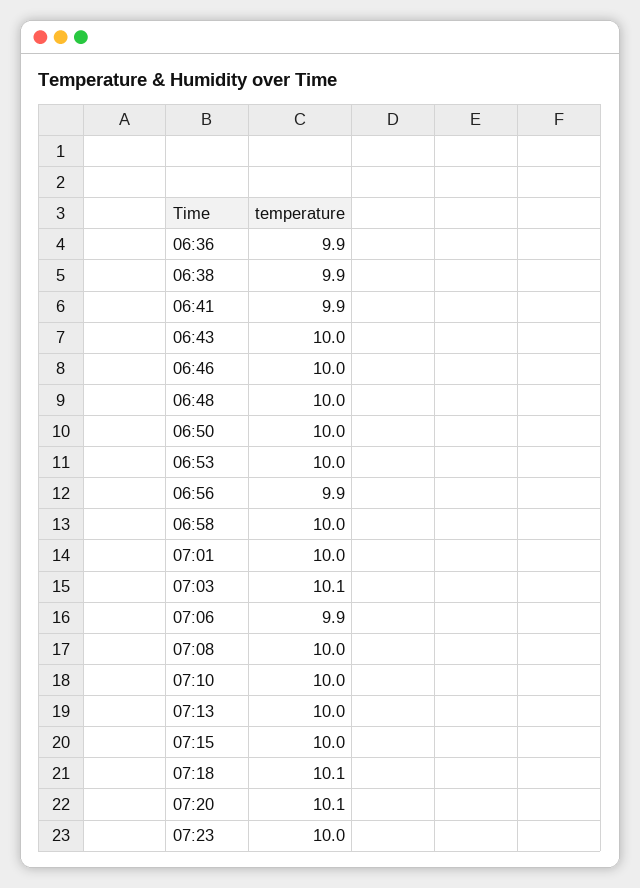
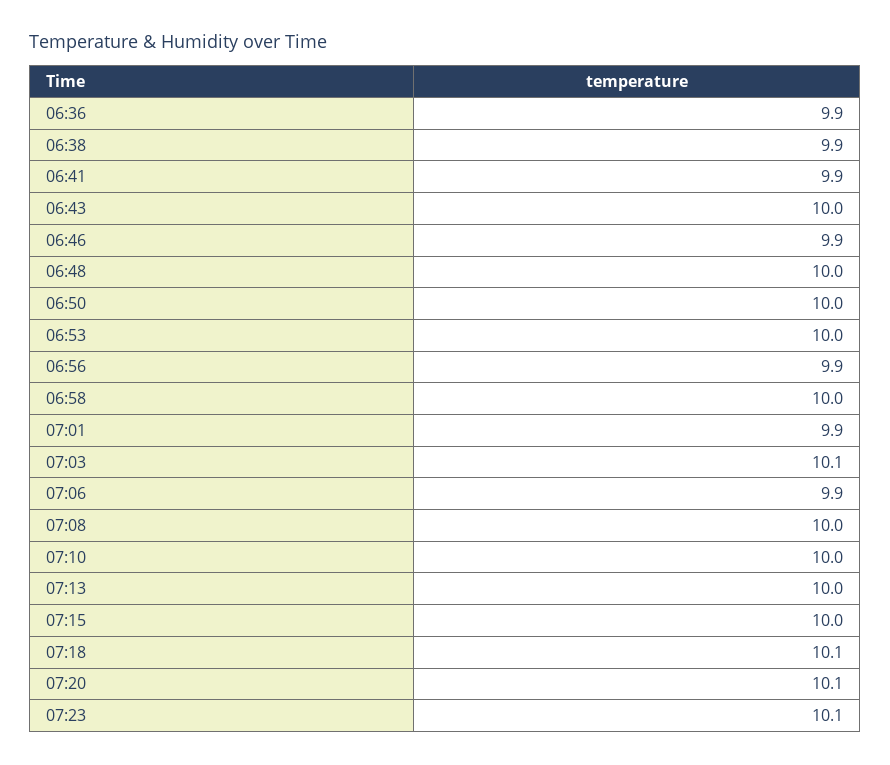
06:46: 10 -> 9.9
07:01: 10 -> 9.9
07:23: 10 -> 10.1

